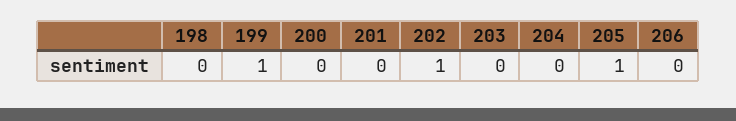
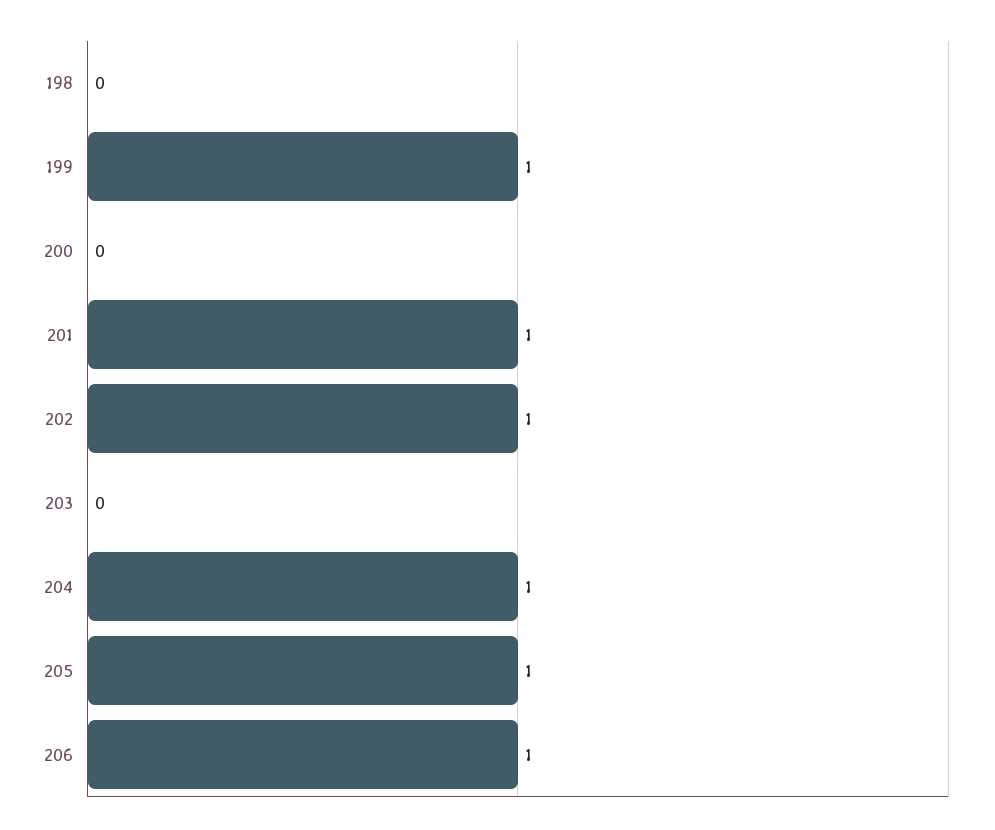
201: 0 -> 1
204: 0 -> 1
206: 0 -> 1

